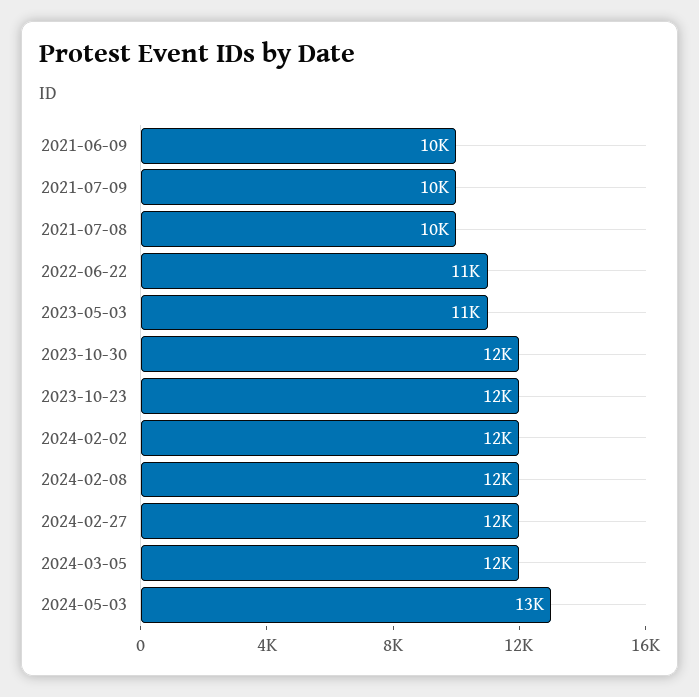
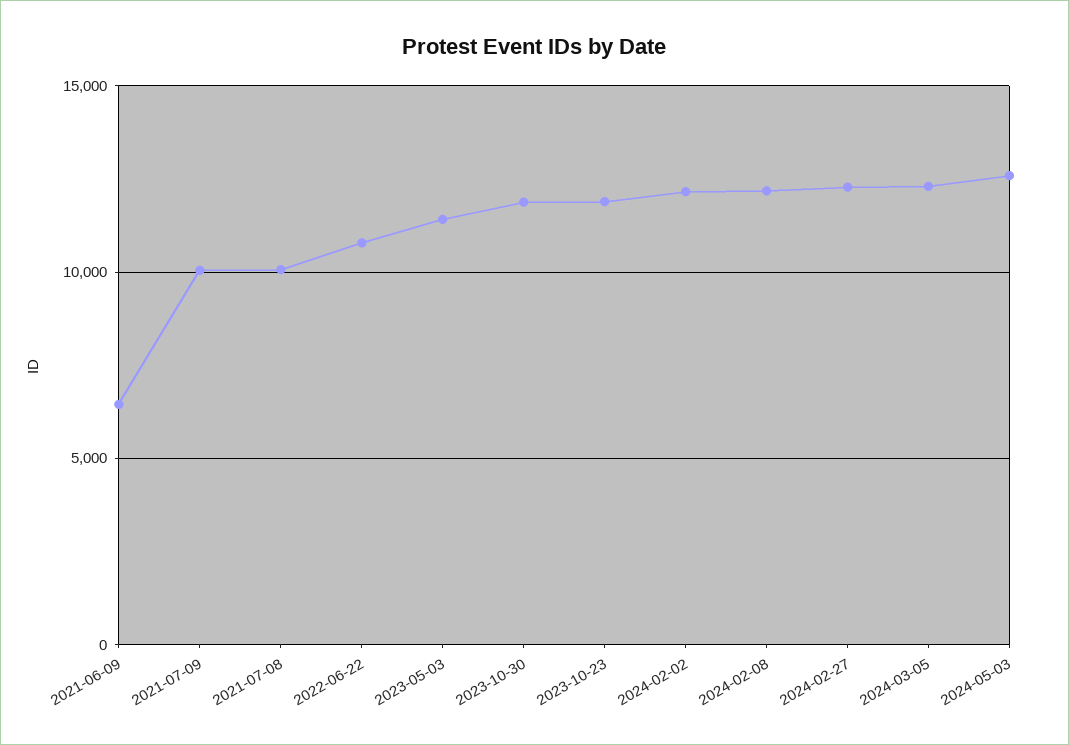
2021-06-09: 10000 -> 6500

